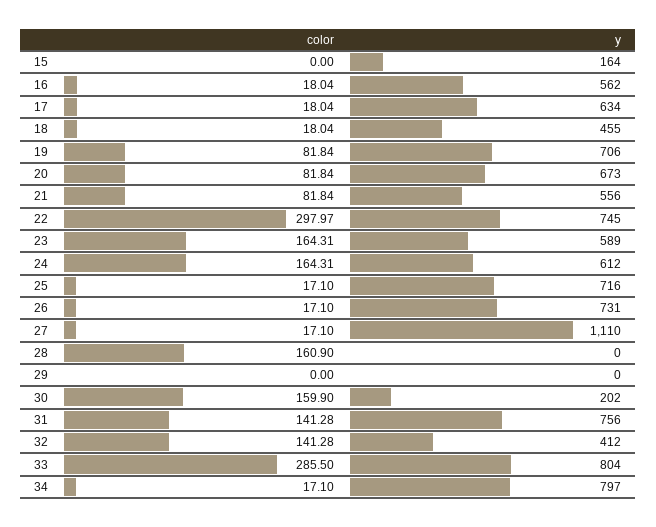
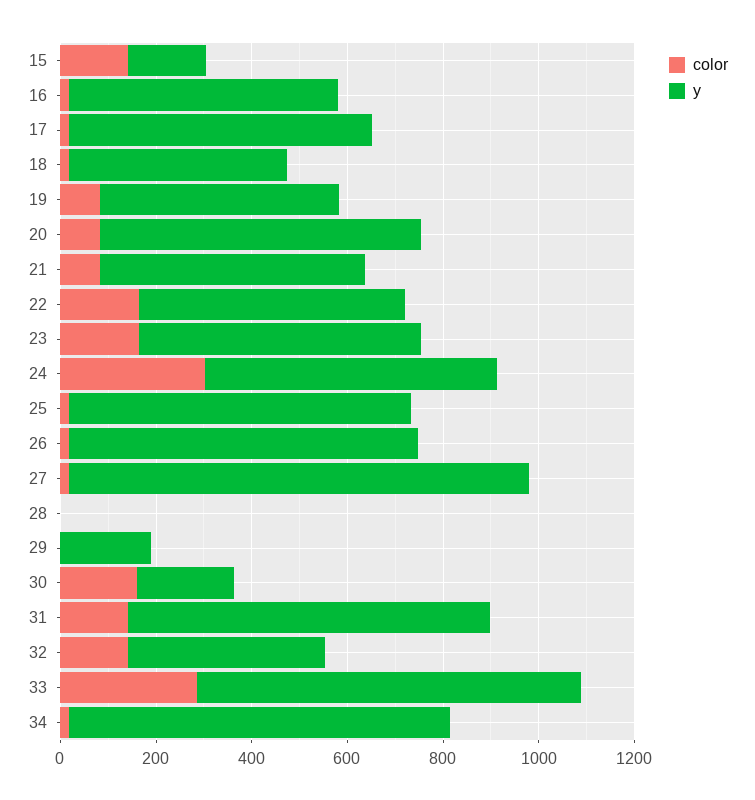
color, 15: 0 -> 150
y, 19: 706 -> 500
color, 22: 297.97 -> 150
y, 22: 745 -> 550
color, 24: 164.31 -> 300
y, 27: 1110 -> 950
color, 28: 160.9 -> 0
y, 29: 0 -> 200

